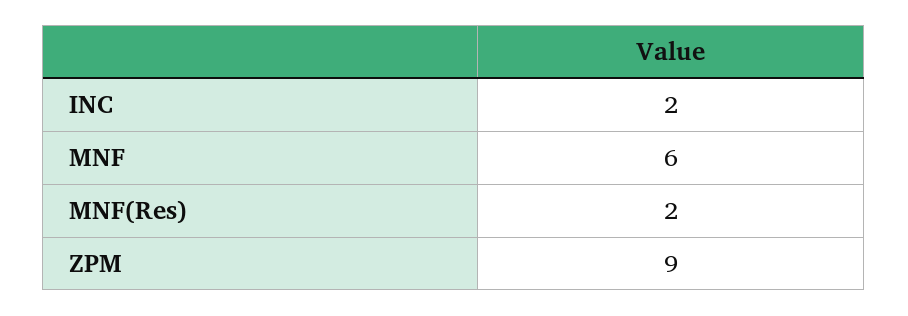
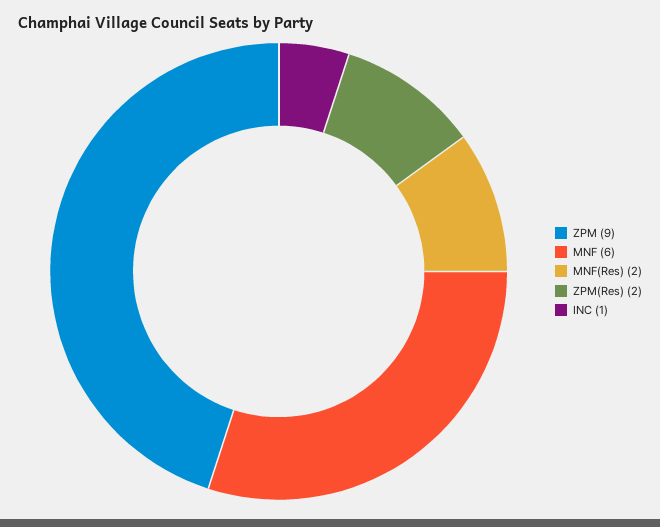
INC: 2 -> 1
ZPM(Res): none -> 2

